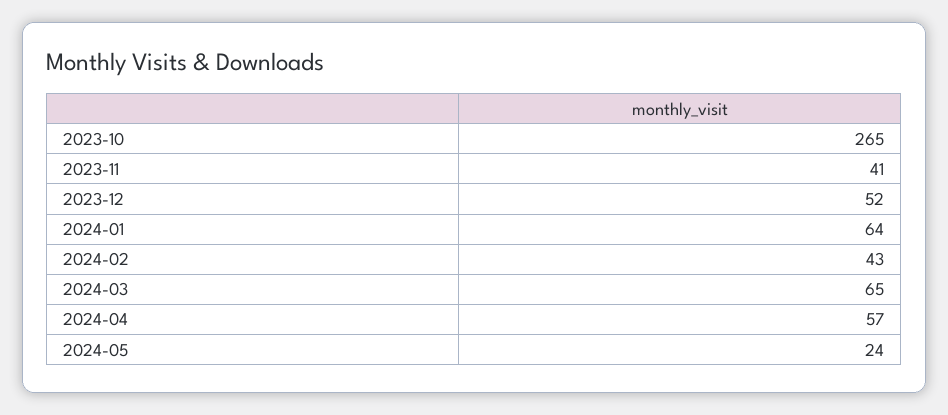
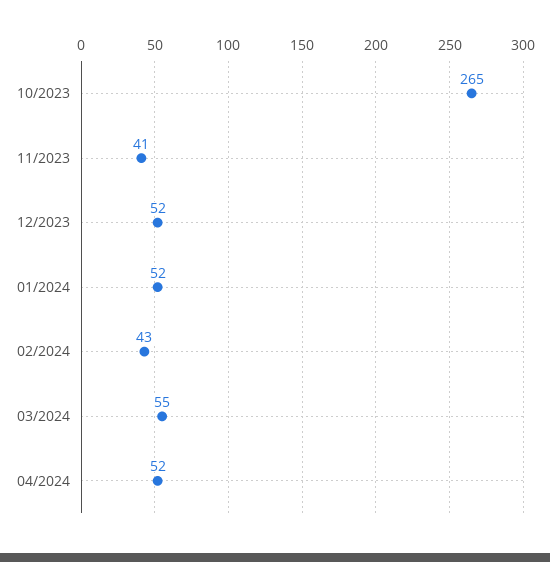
2024-01: 64 -> 52
2024-03: 65 -> 55
2024-04: 57 -> 52
2024-05: 24 -> none

